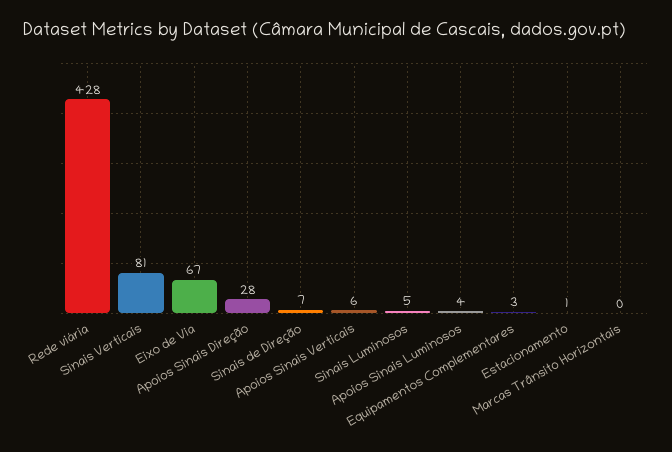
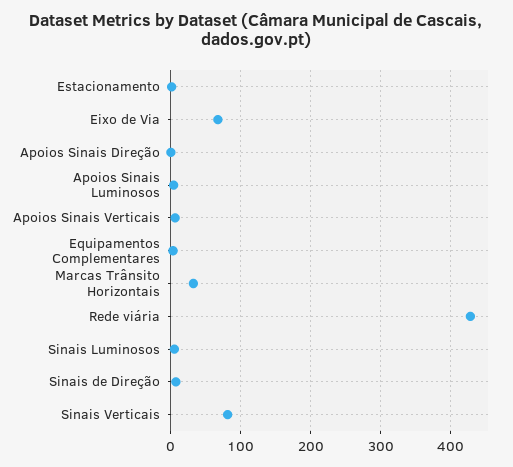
Apoios Sinais Direção: 28 -> 0
Marcas Trânsito Horizontais: 0 -> 30

